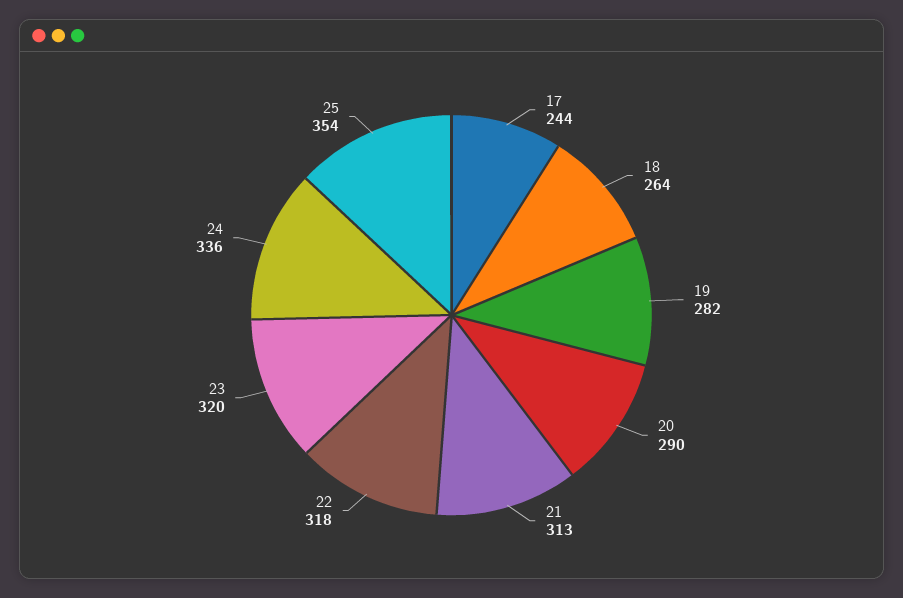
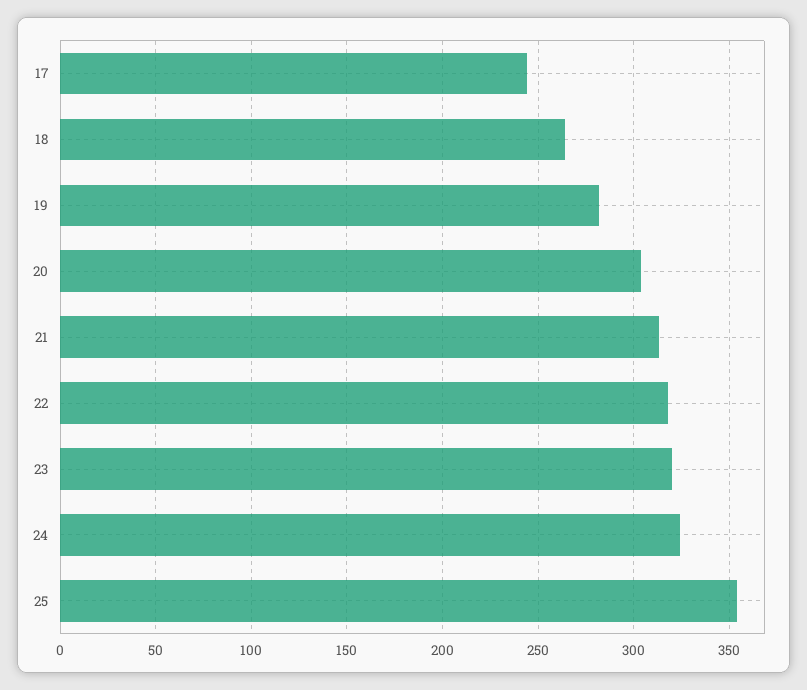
20: 290 -> 305
24: 336 -> 325

